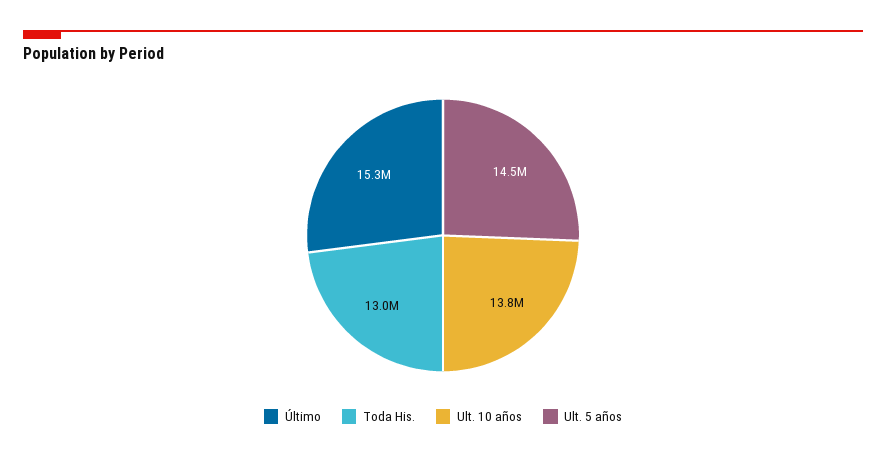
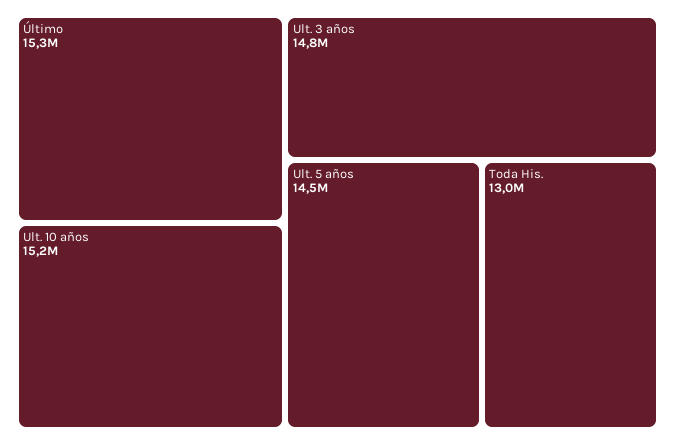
Ult. 10 años: 13800000 -> 15200000
Ult. 3 años: none -> 14800000

